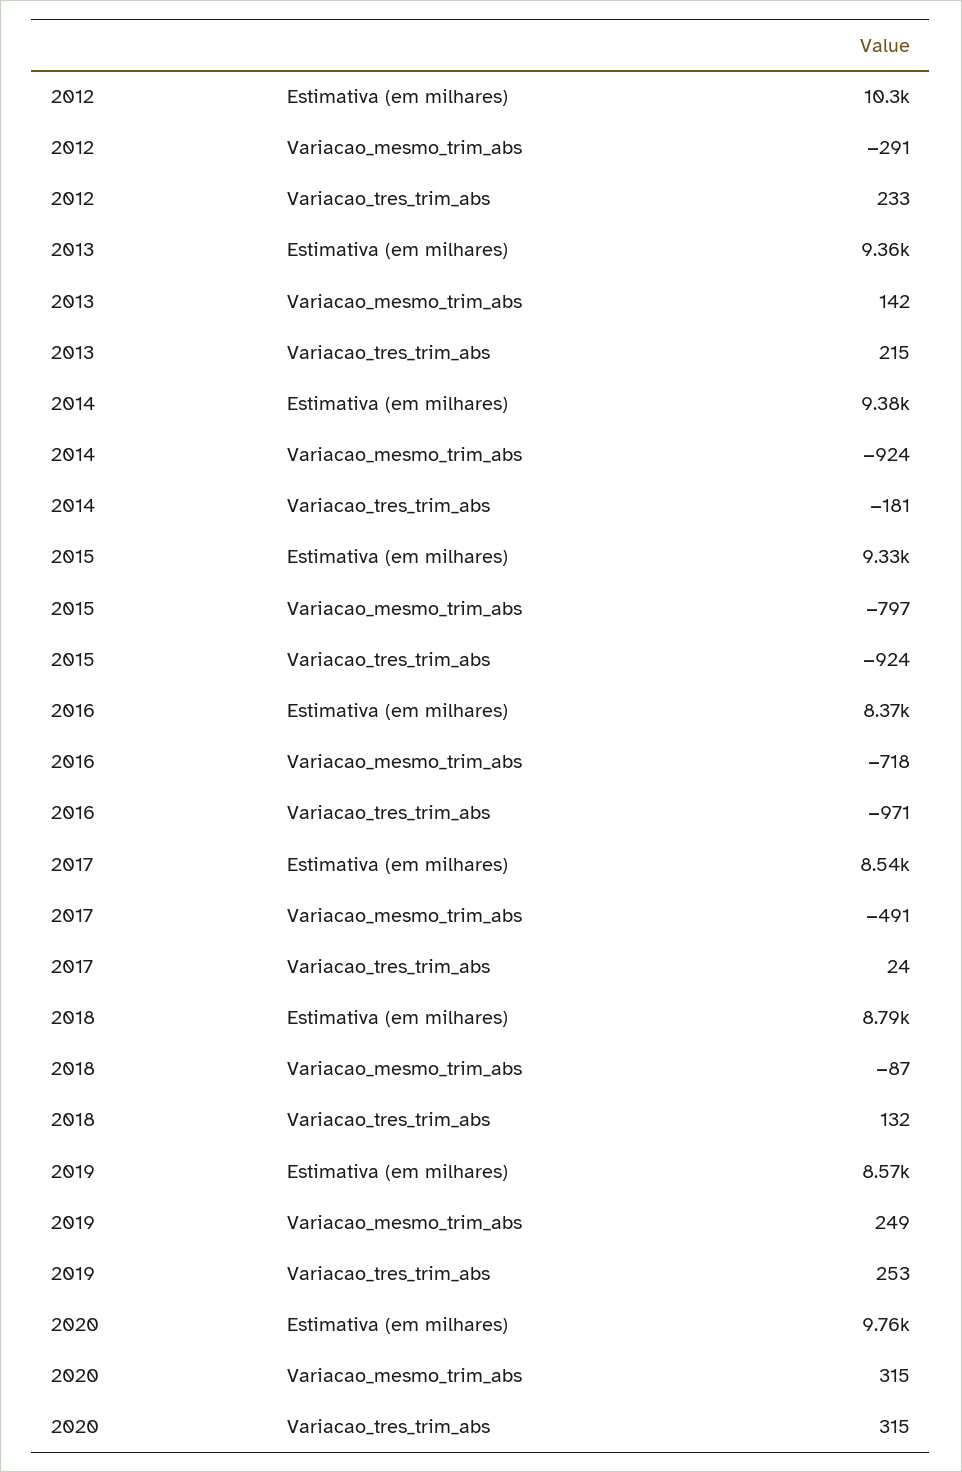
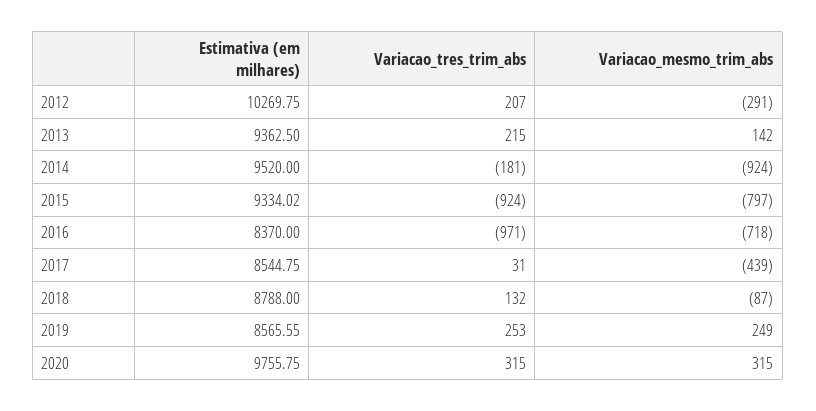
2012, Variacao_tres_trim_abs: 233 -> 207
2014, Estimativa (em milhares): 9380 -> 9520
2017, Variacao_mesmo_trim_abs: -491 -> -439
2017, Variacao_tres_trim_abs: 24 -> 31

